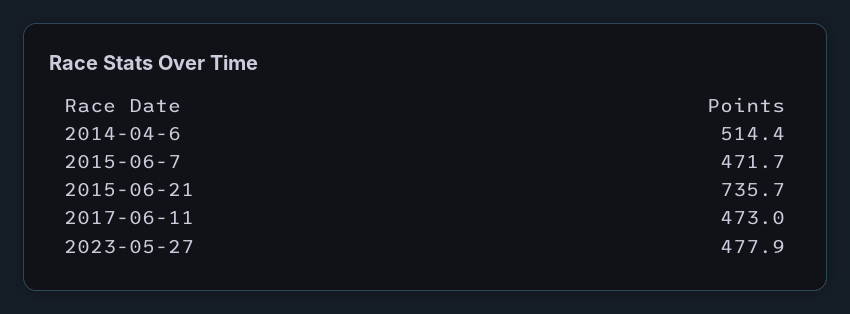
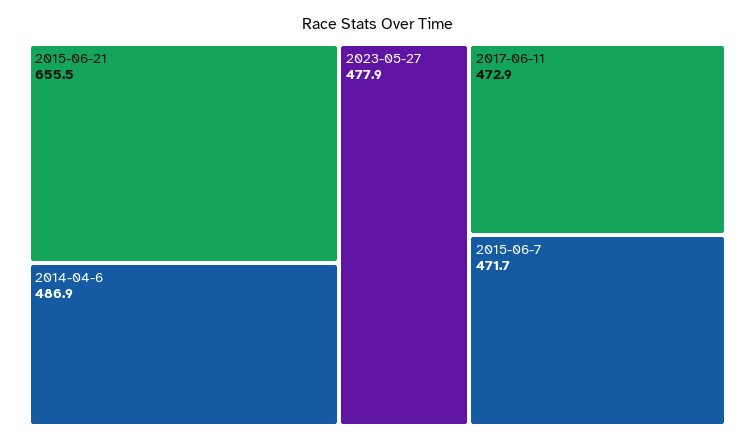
2014-04-6: 514.4 -> 486.9
2015-06-21: 735.7 -> 655.5
2017-06-11: 473 -> 472.9

